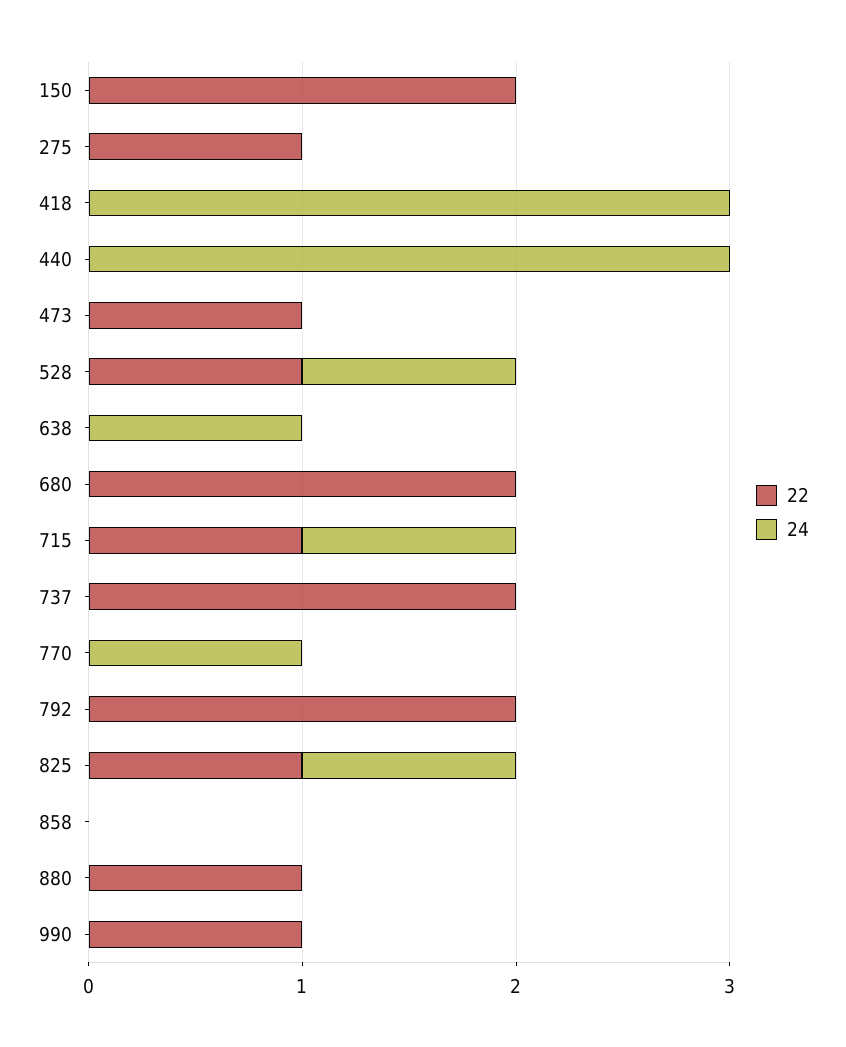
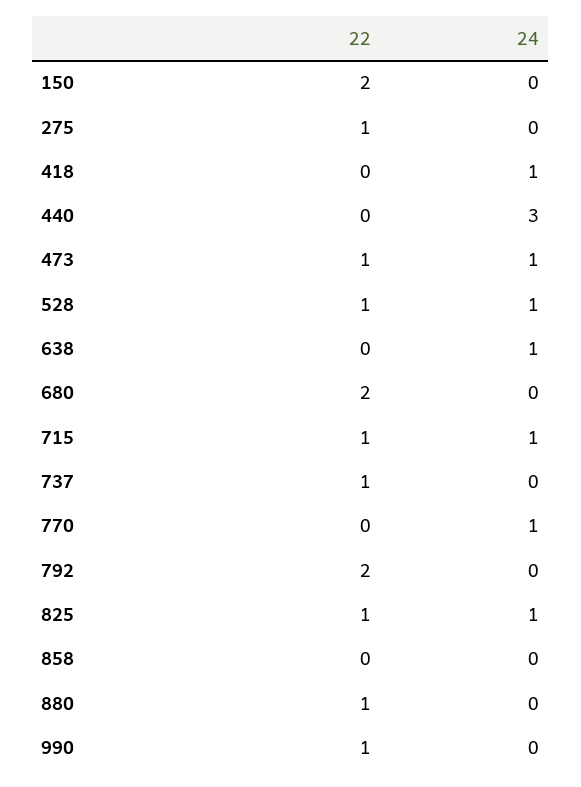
24, 418: 3 -> 1
24, 473: 0 -> 1
22, 737: 2 -> 1

